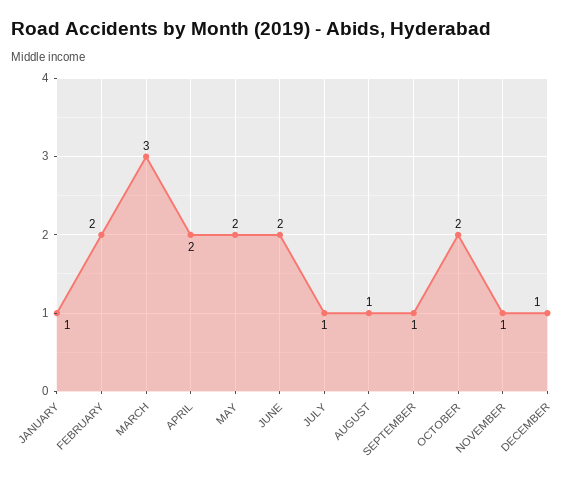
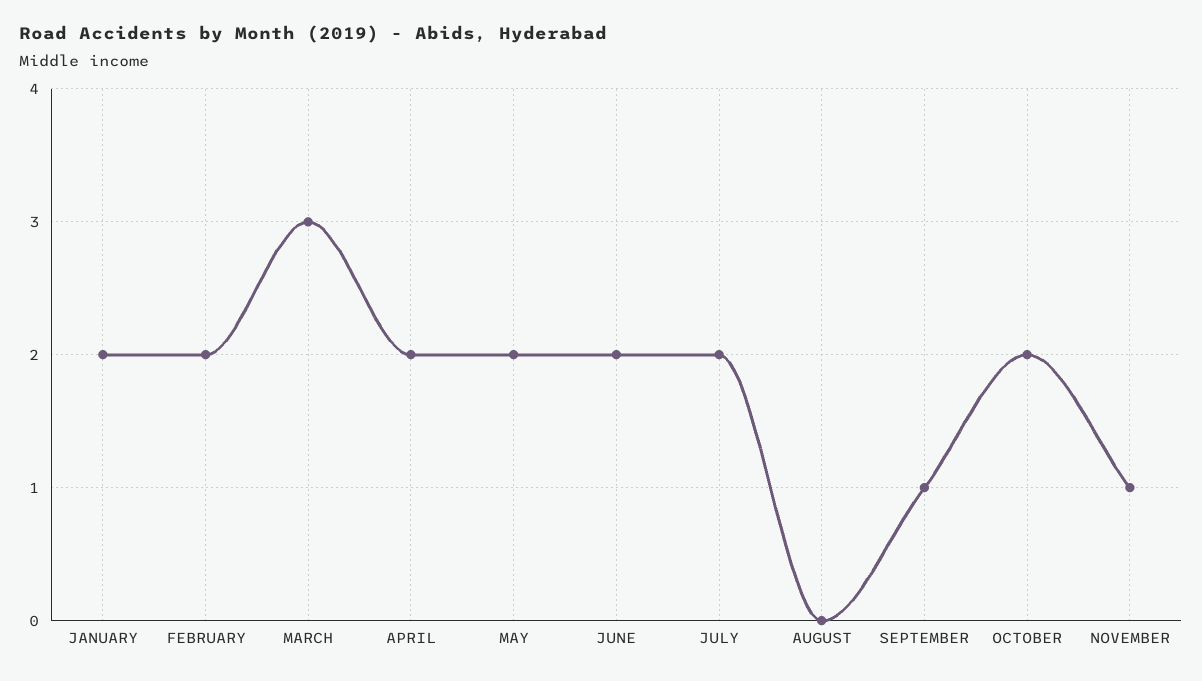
JANUARY: 1 -> 2
JULY: 1 -> 2
AUGUST: 1 -> 0
DECEMBER: 1 -> none

